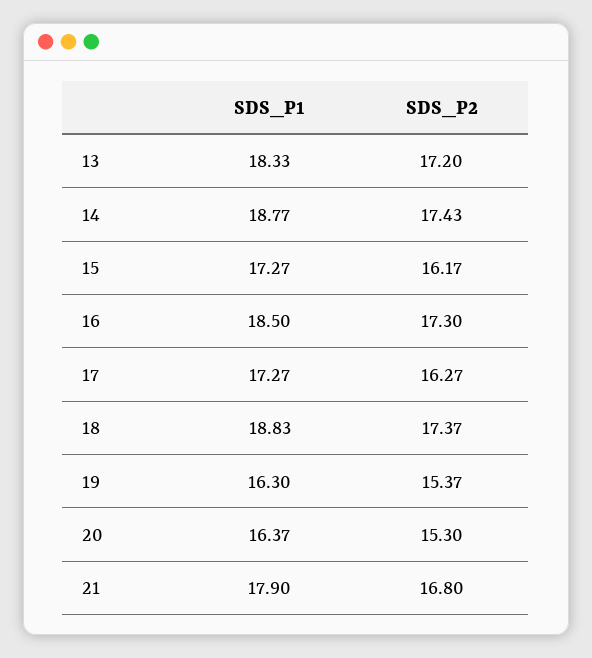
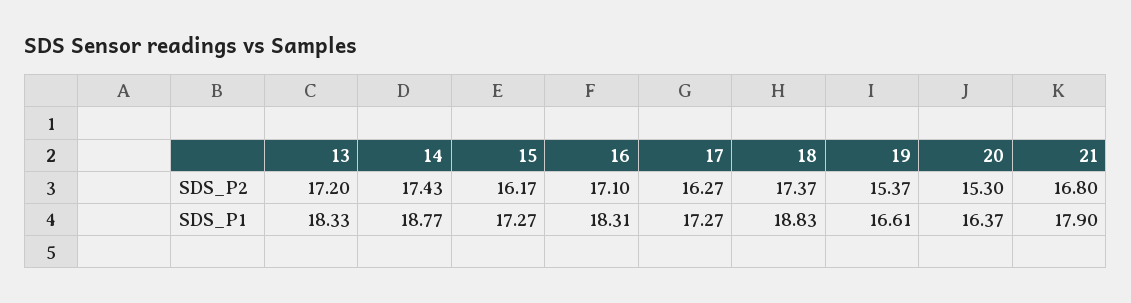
SDS_P1, 16: 18.5 -> 18.31
SDS_P2, 16: 17.3 -> 17.1
SDS_P1, 19: 16.3 -> 16.61

